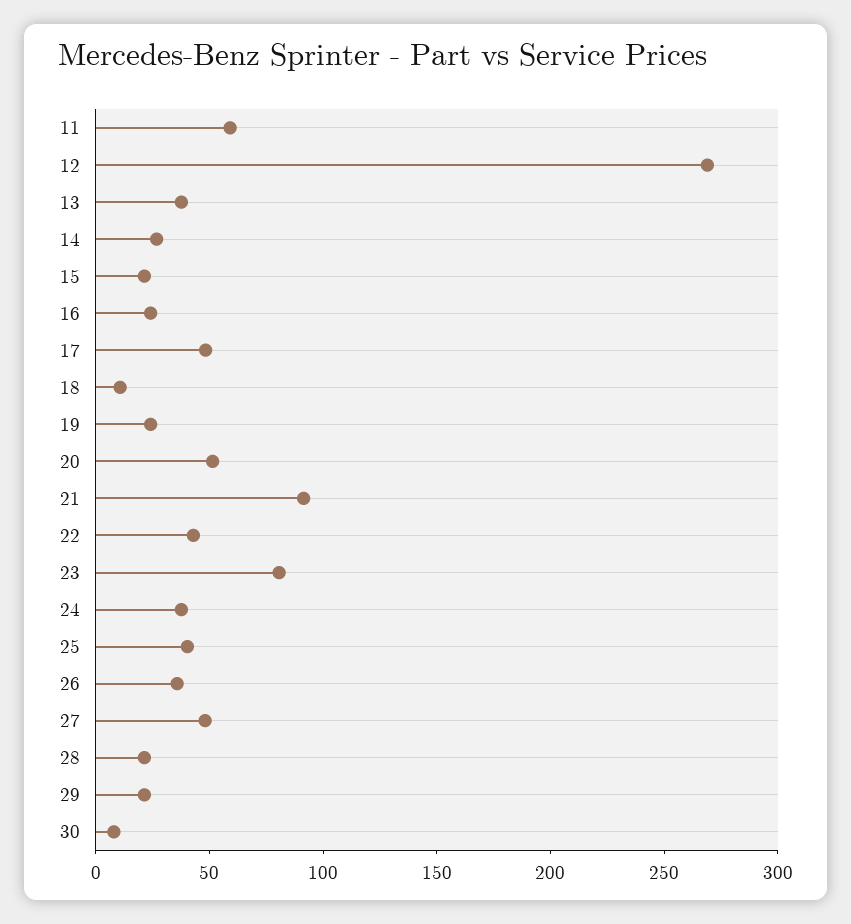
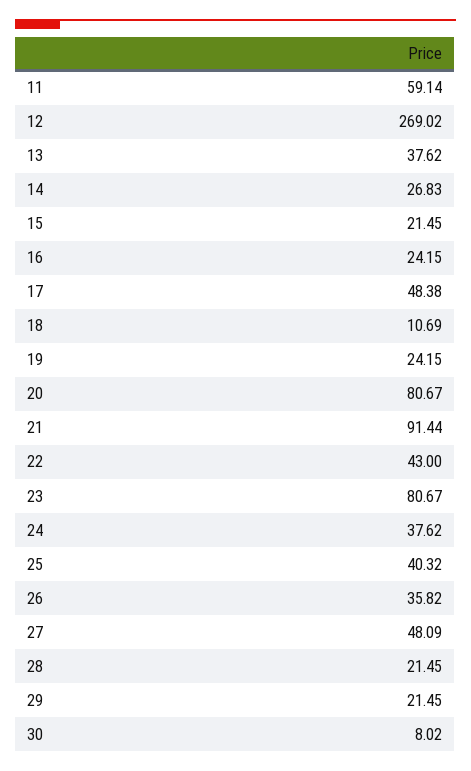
20: 50 -> 80.67

